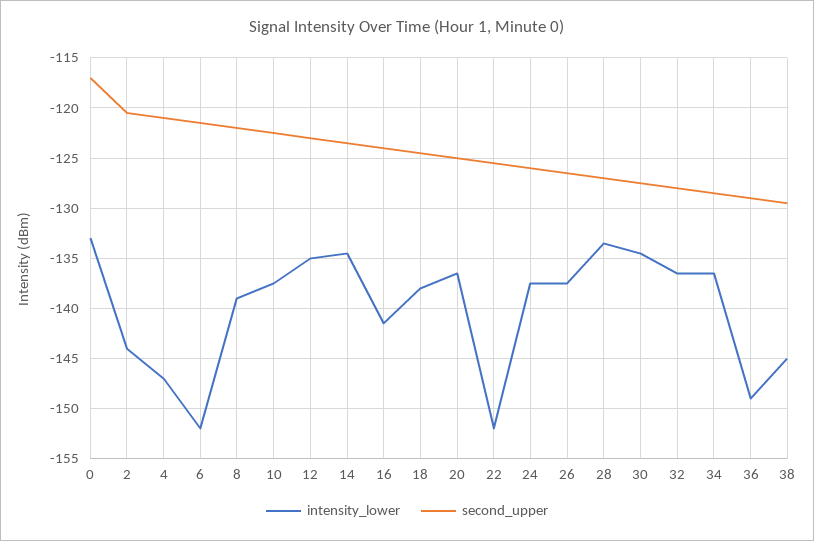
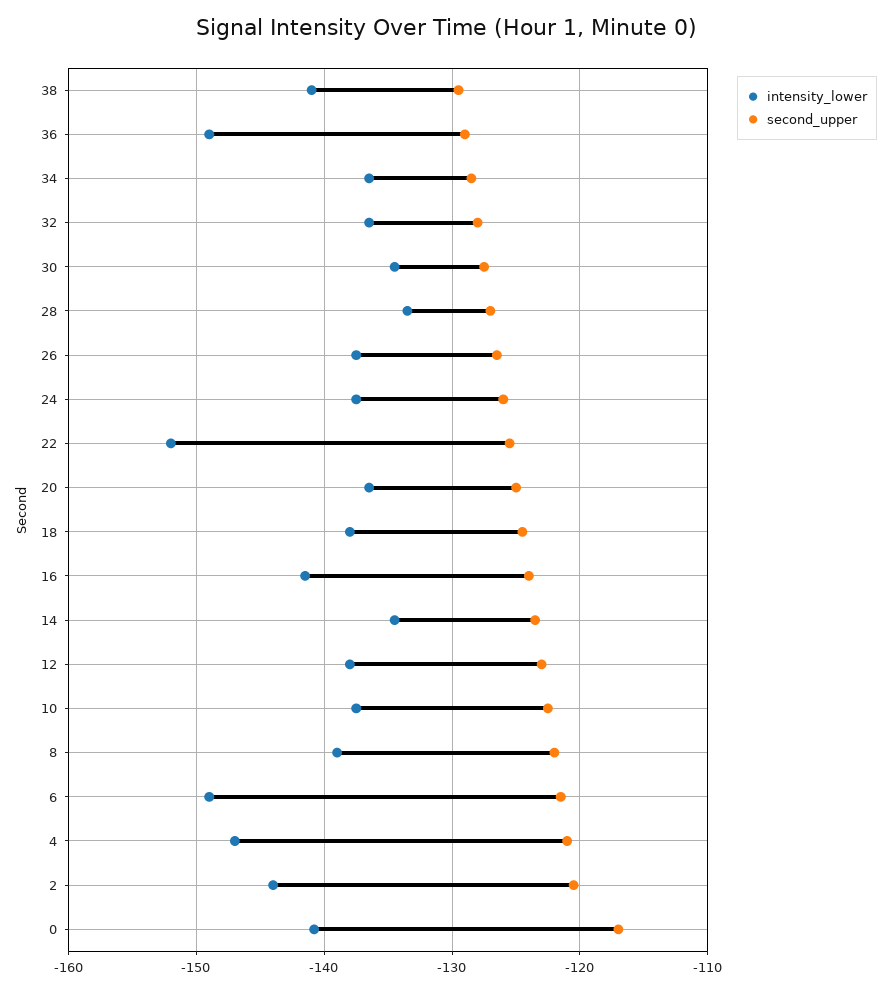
intensity_lower, 0: -133 -> -141
intensity_lower, 6: -152 -> -149
intensity_lower, 12: -135 -> -138
intensity_lower, 38: -145 -> -141

